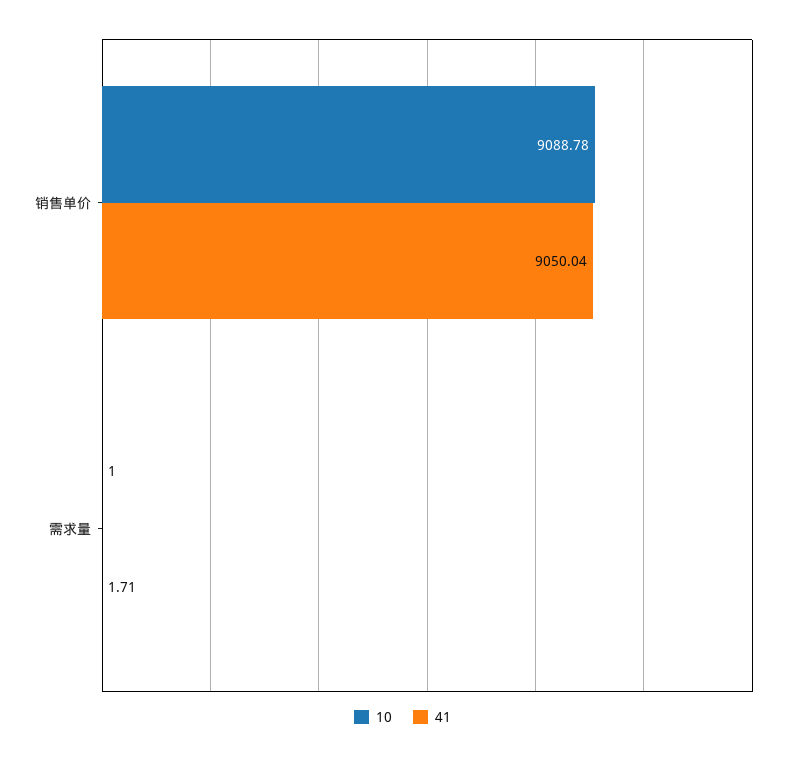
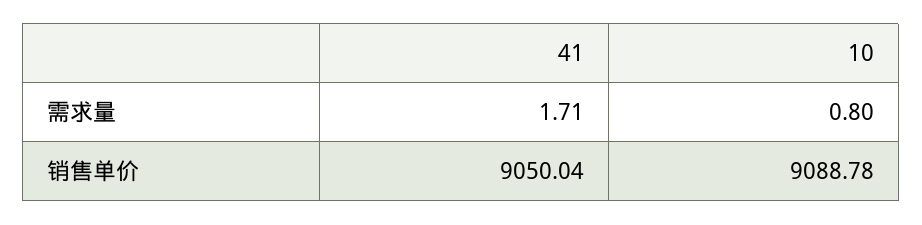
10, 需求量: 1 -> 0.8

